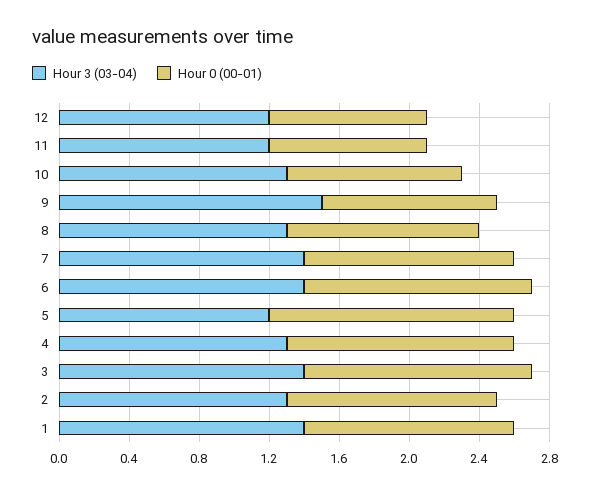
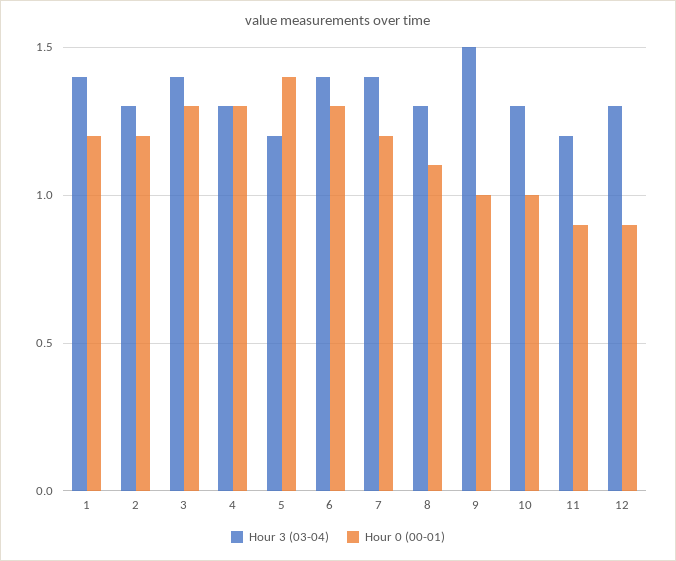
Hour 3 (03-04), 12: 1.2 -> 1.3

